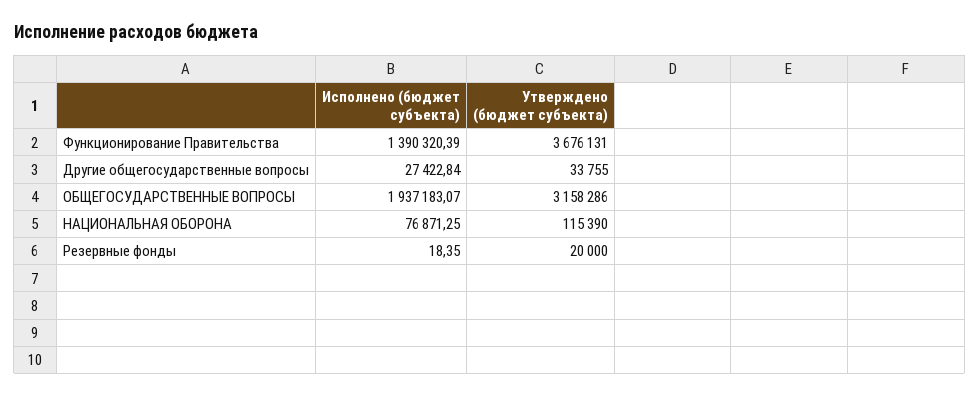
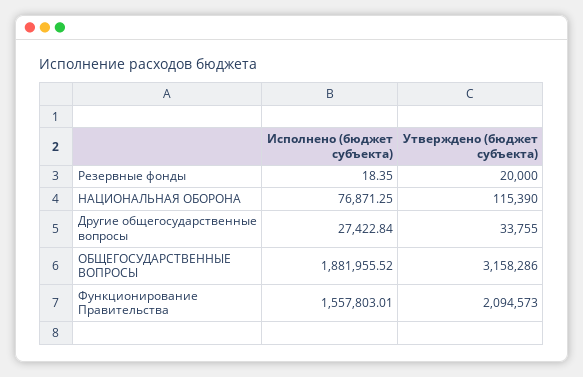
Исполнено (бюджет субъекта), Функционирование Правительства: 1390320.39 -> 1557803.01
Утверждено (бюджет субъекта), Функционирование Правительства: 3676131 -> 2094573
Исполнено (бюджет субъекта), ОБЩЕГОСУДАРСТВЕННЫЕ ВОПРОСЫ: 1937183.07 -> 1881955.52

